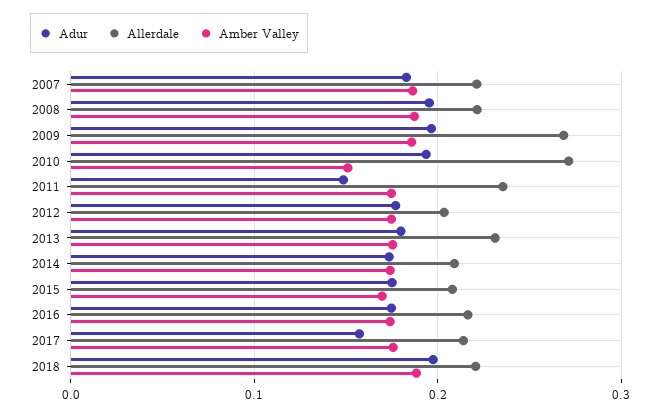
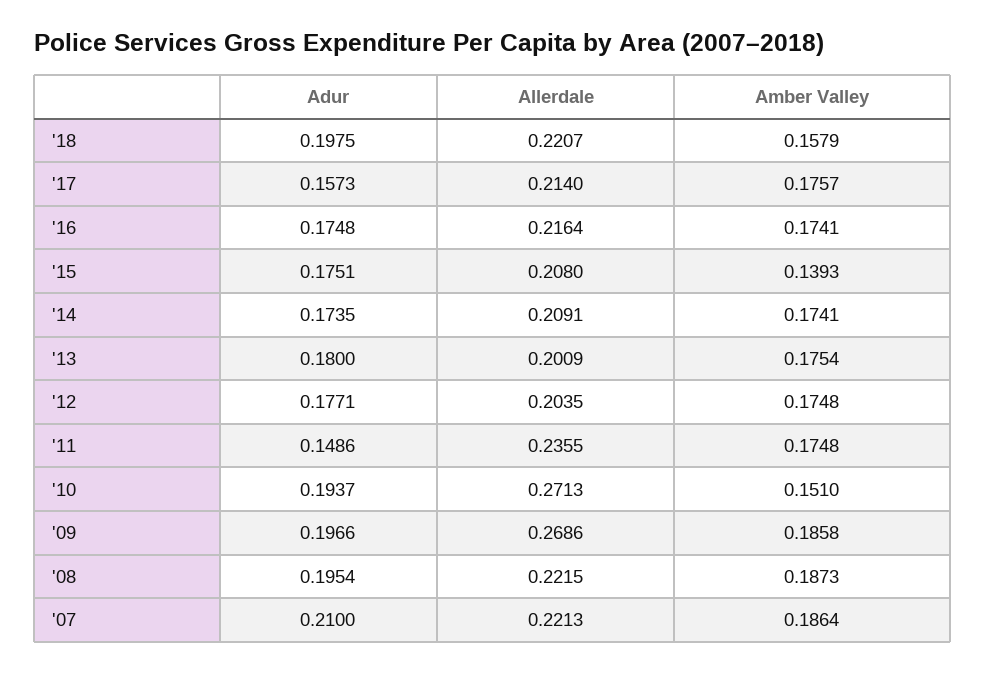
Adur, 2007: 0.18 -> 0.21
Allerdale, 2013: 0.23 -> 0.2009
Amber Valley, 2015: 0.17 -> 0.1393
Amber Valley, 2018: 0.19 -> 0.1579

